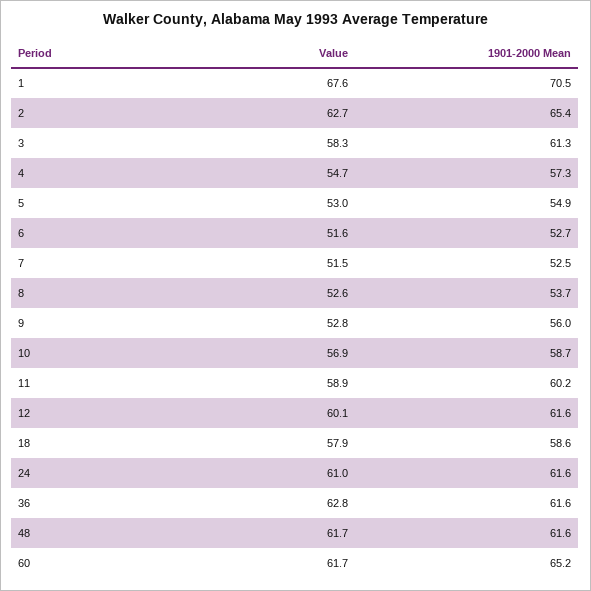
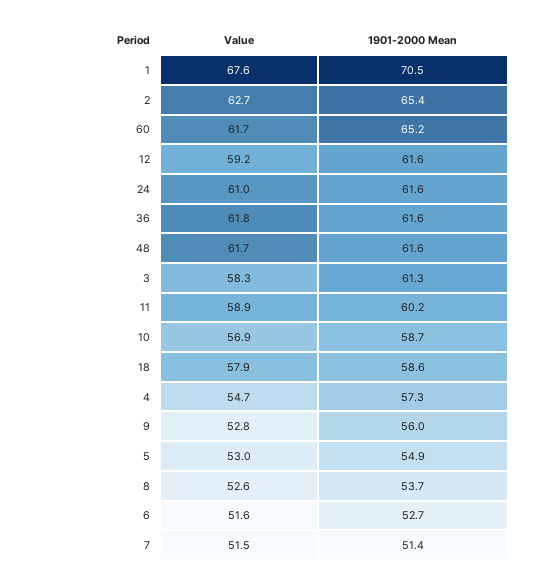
1901-2000 Mean, 7: 52.5 -> 51.4
Value, 12: 60.1 -> 59.2
Value, 36: 62.8 -> 61.8

